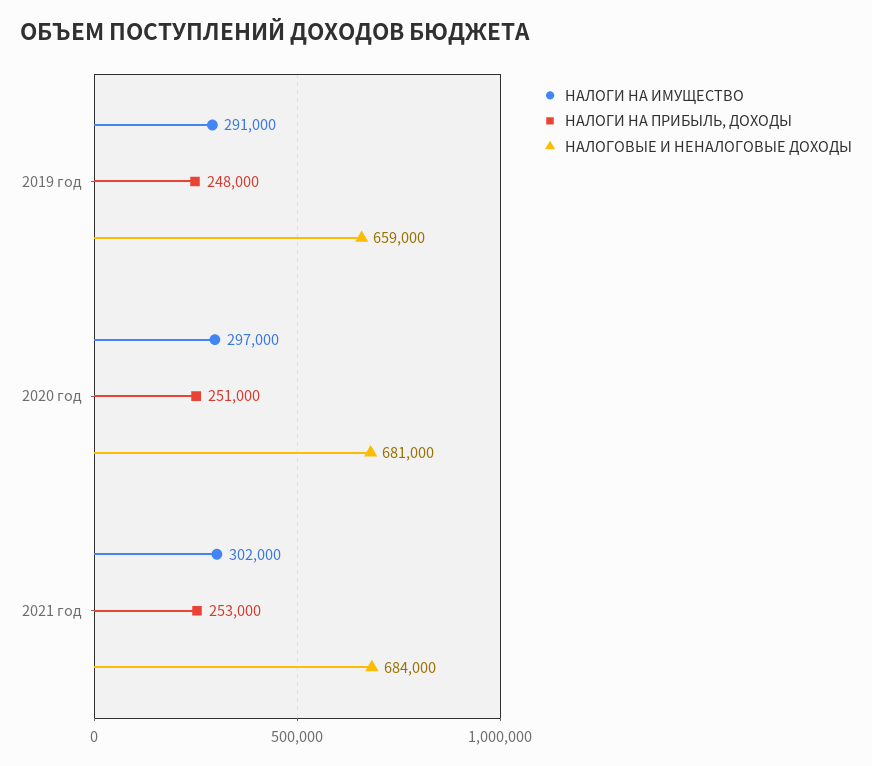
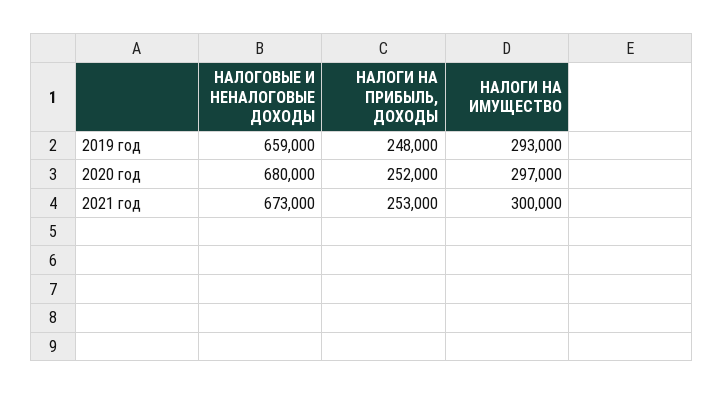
НАЛОГИ НА ИМУЩЕСТВО, 2019 год: 291000 -> 293000
НАЛОГИ НА ПРИБЫЛЬ, ДОХОДЫ, 2020 год: 251000 -> 252000
НАЛОГОВЫЕ И НЕНАЛОГОВЫЕ ДОХОДЫ, 2020 год: 681000 -> 680000
НАЛОГИ НА ИМУЩЕСТВО, 2021 год: 302000 -> 300000
НАЛОГОВЫЕ И НЕНАЛОГОВЫЕ ДОХОДЫ, 2021 год: 684000 -> 673000

